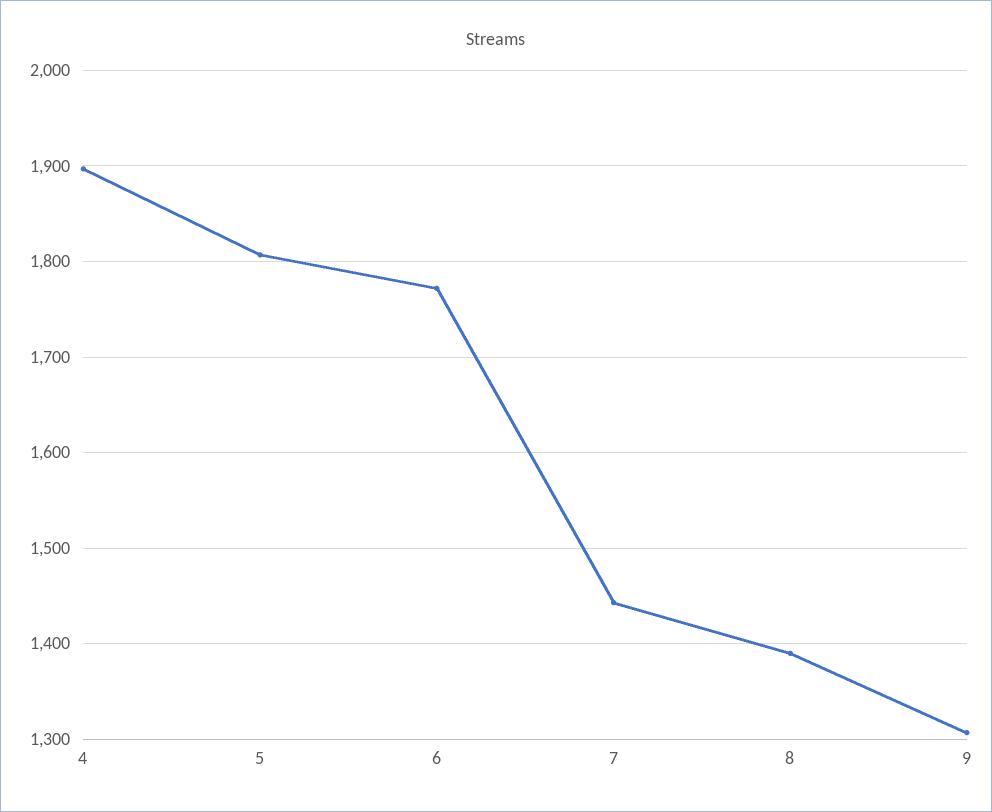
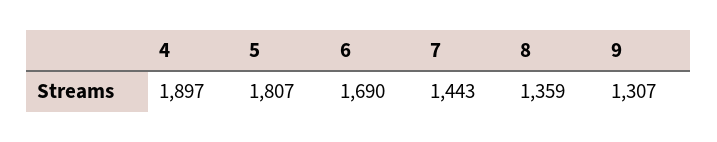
6: 1770 -> 1690
8: 1390 -> 1359

